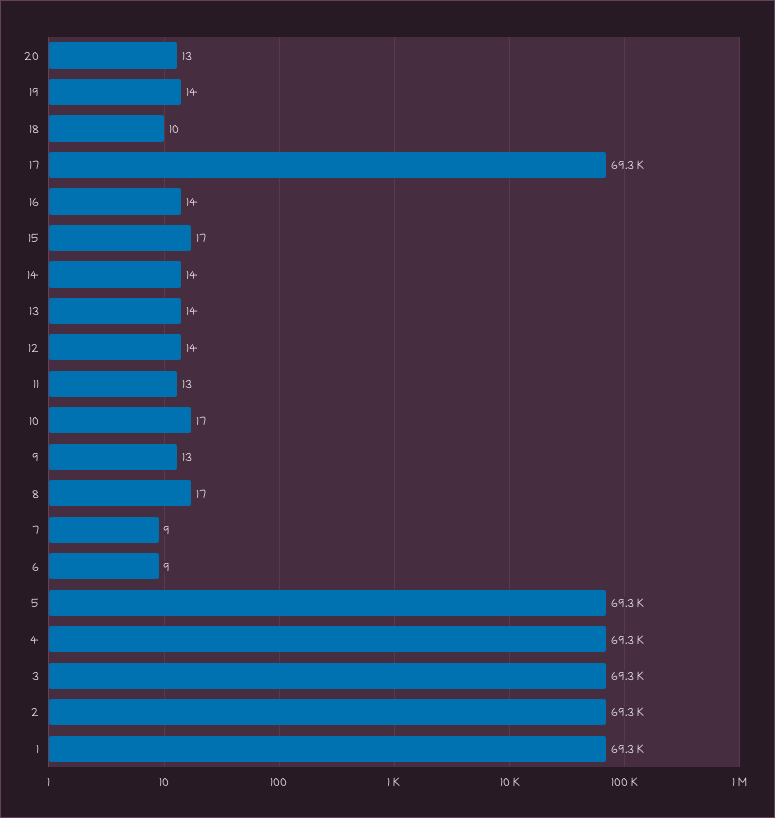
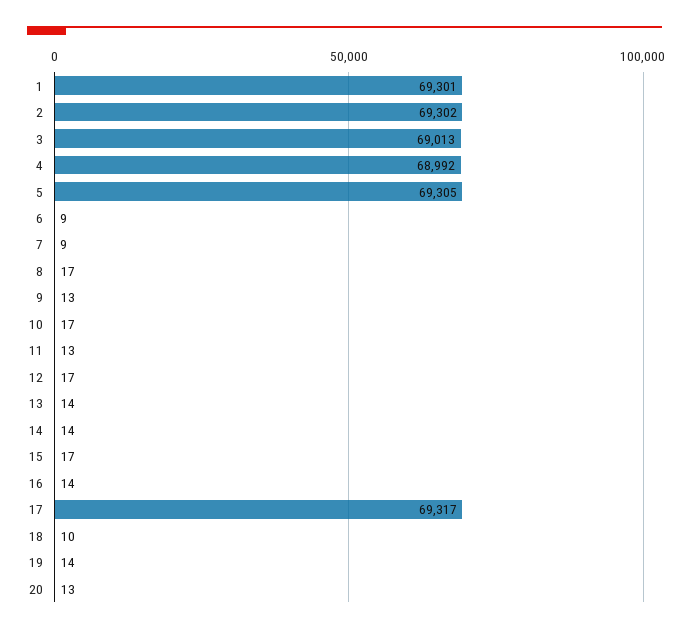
12: 14 -> 17
4: 69300 -> 68992
3: 69300 -> 69013

